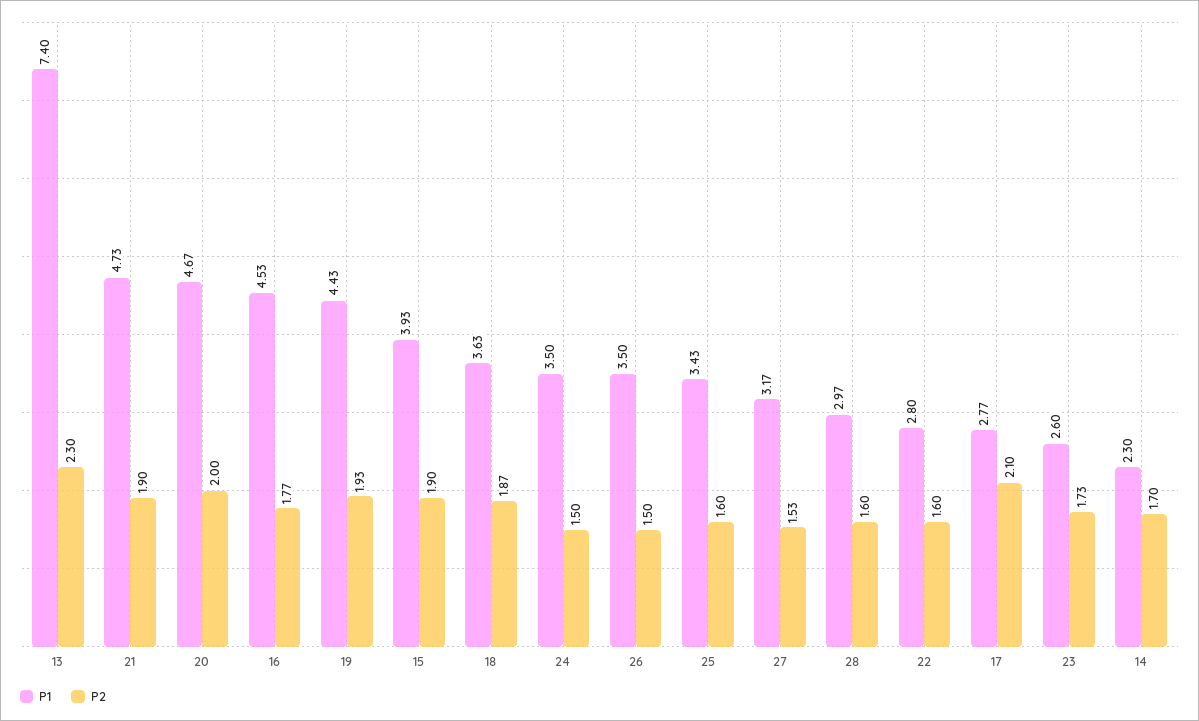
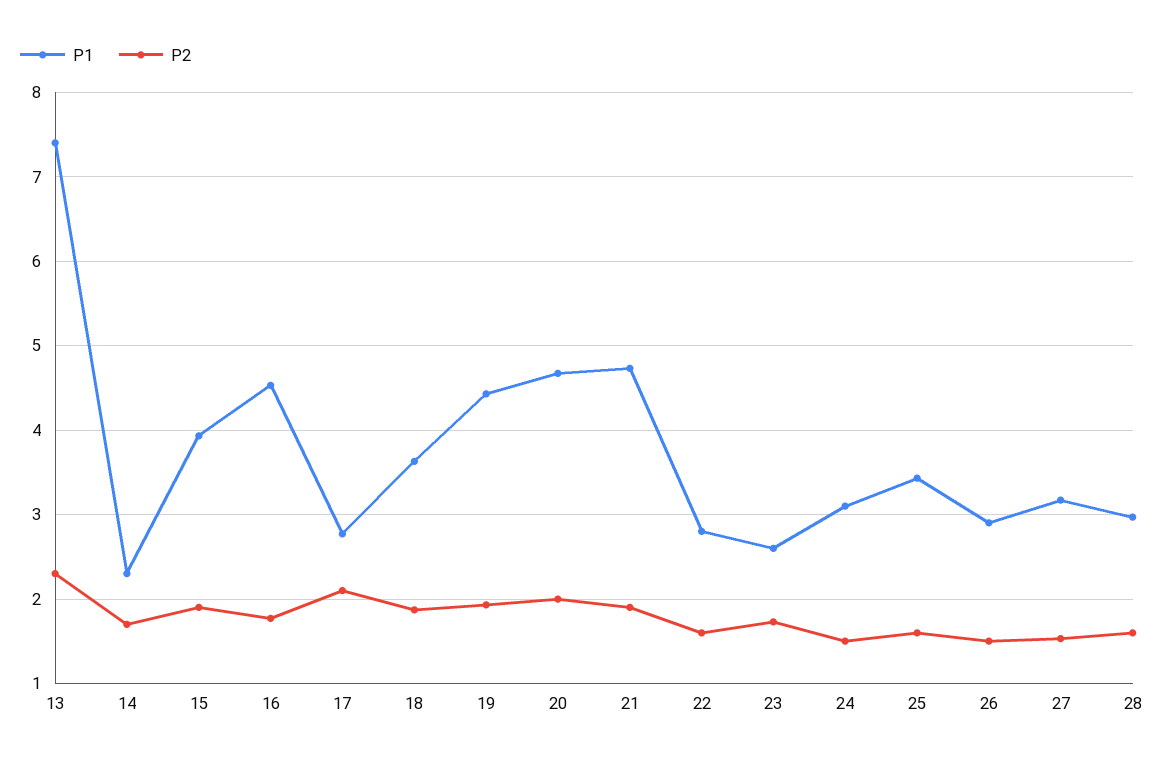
P1, 24: 3.5 -> 3.1
P1, 26: 3.5 -> 2.9

